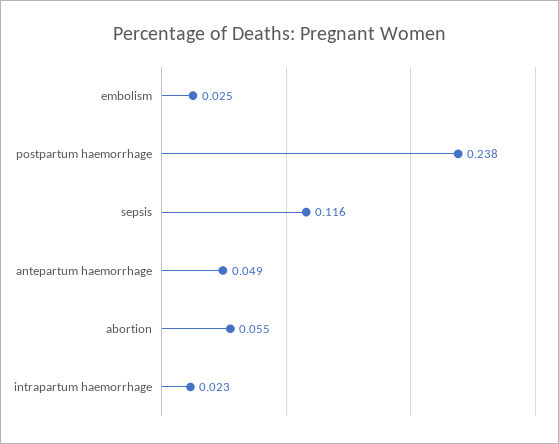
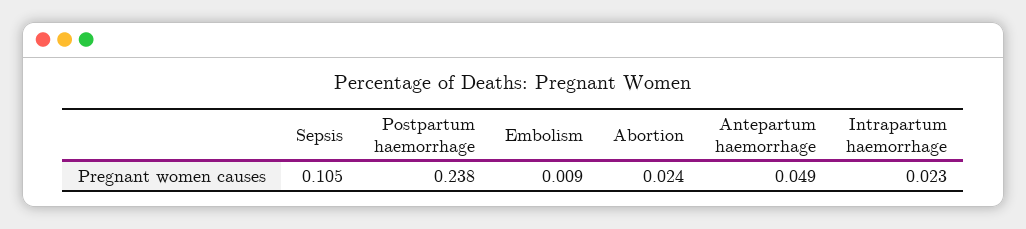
embolism: 0.025 -> 0.009
sepsis: 0.116 -> 0.105
abortion: 0.055 -> 0.024

